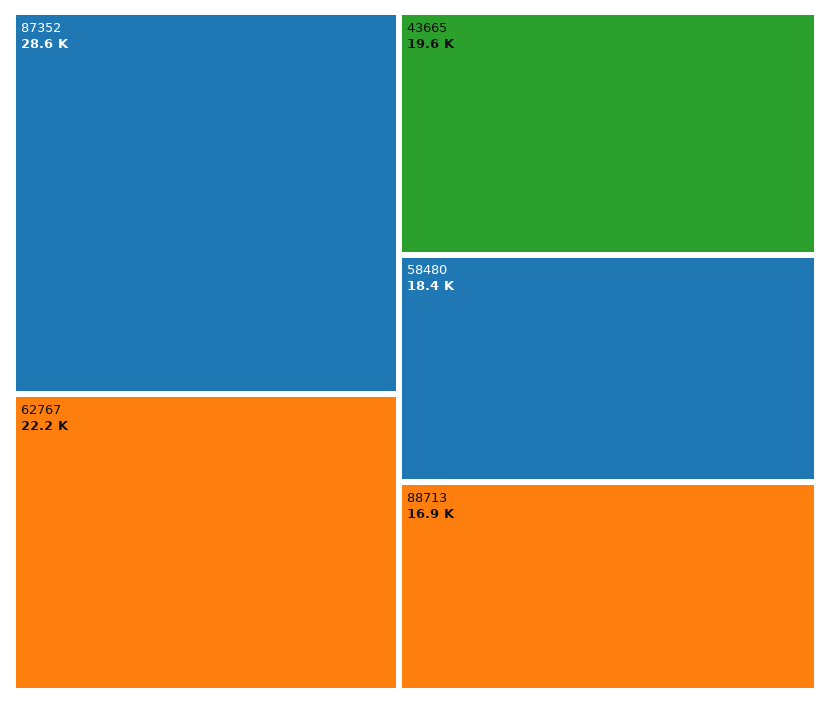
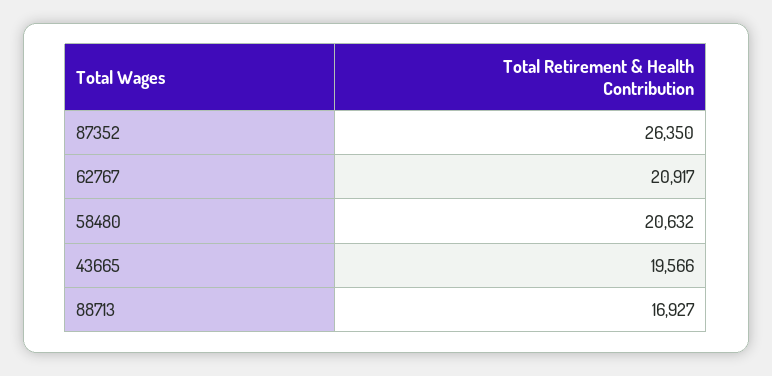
87352: 28600 -> 26350
62767: 22200 -> 20917
58480: 18400 -> 20632

